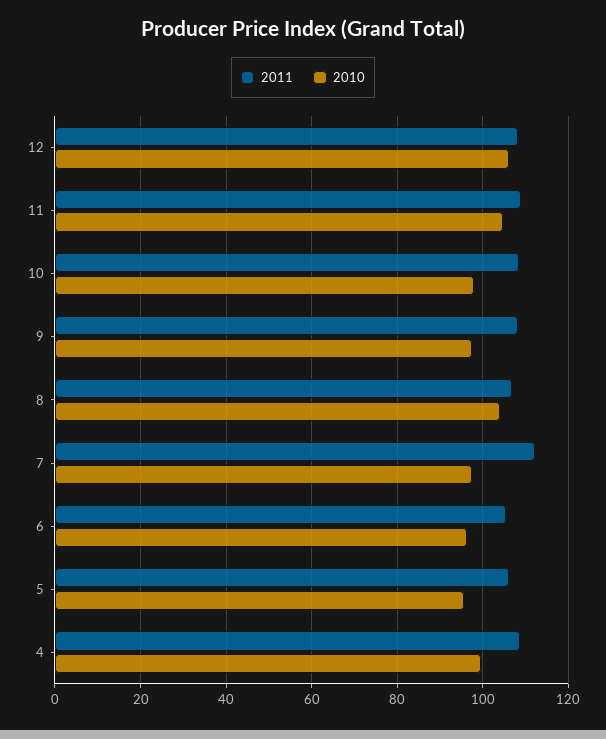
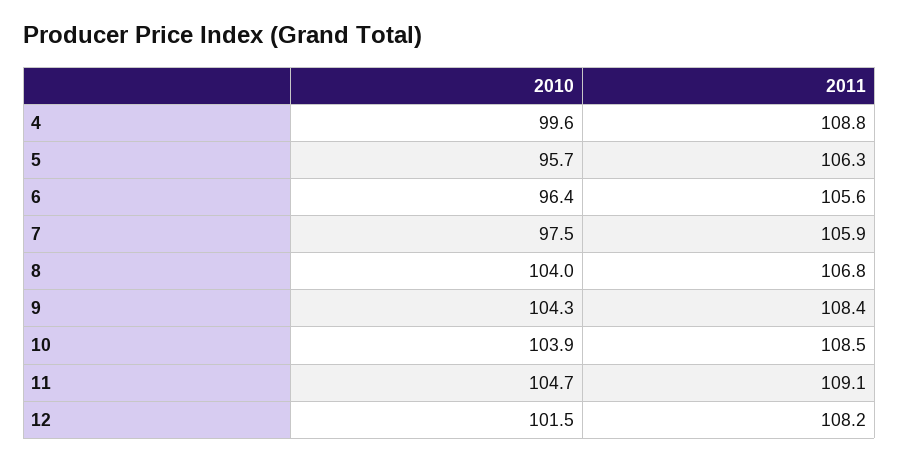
2010, 12: 106 -> 101.5
2010, 10: 98 -> 103.9
2010, 9: 98 -> 104.3
2011, 7: 112 -> 105.9

